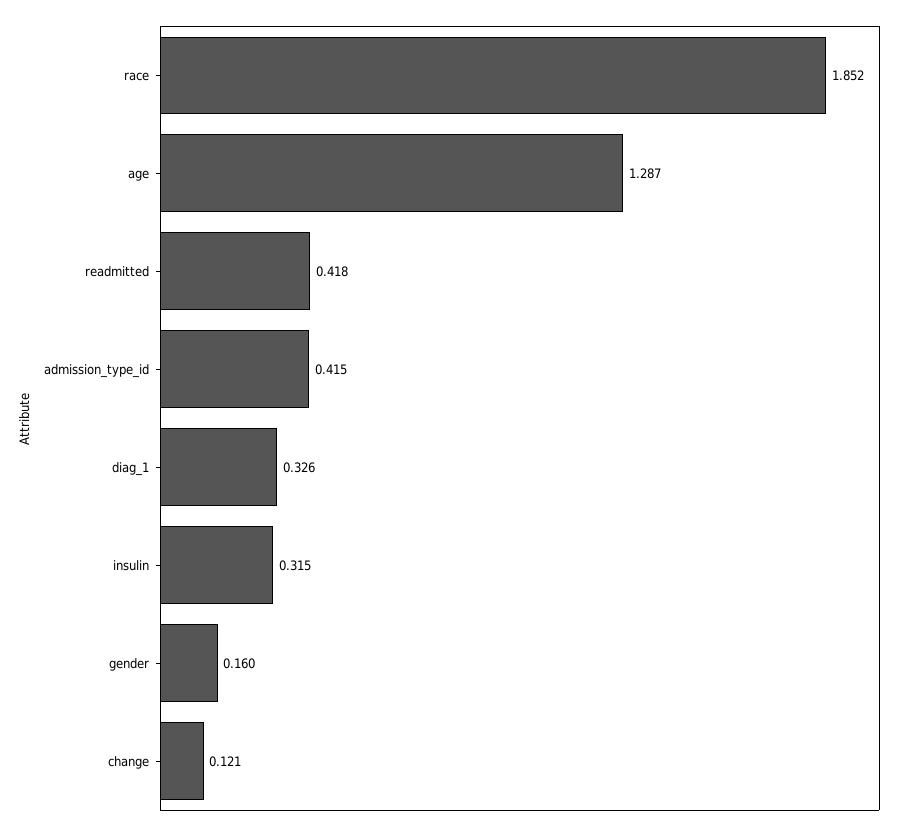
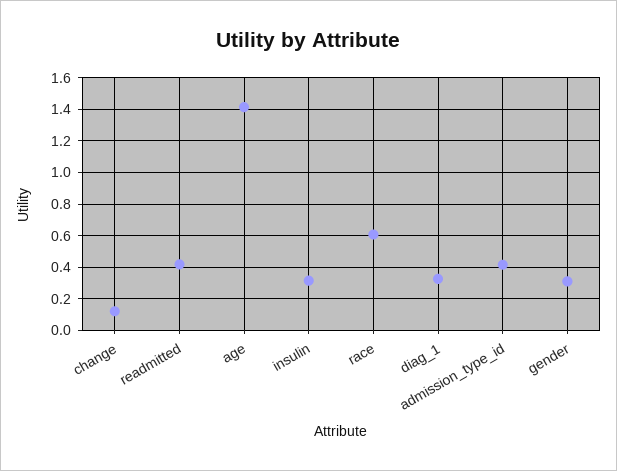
race: 1.852 -> 0.6
age: 1.287 -> 1.4
gender: 0.16 -> 0.3

